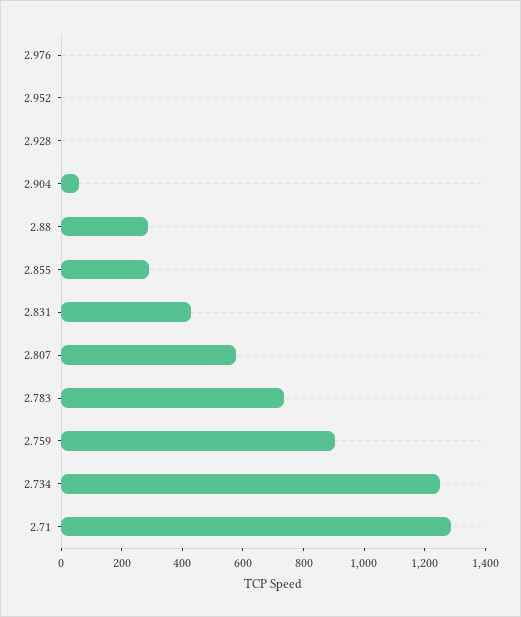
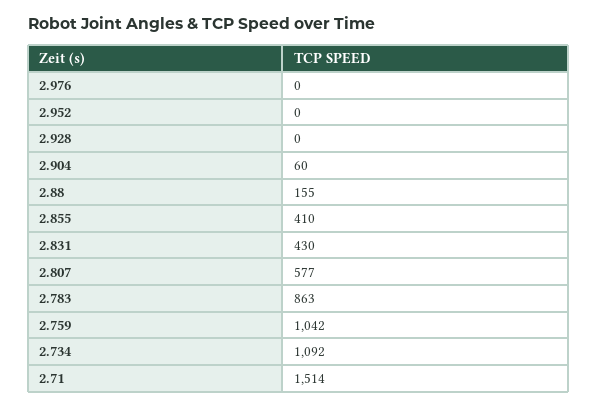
2.88: 300 -> 155
2.855: 300 -> 410
2.783: 750 -> 863
2.759: 900 -> 1042
2.734: 1250 -> 1092
2.71: 1300 -> 1514

